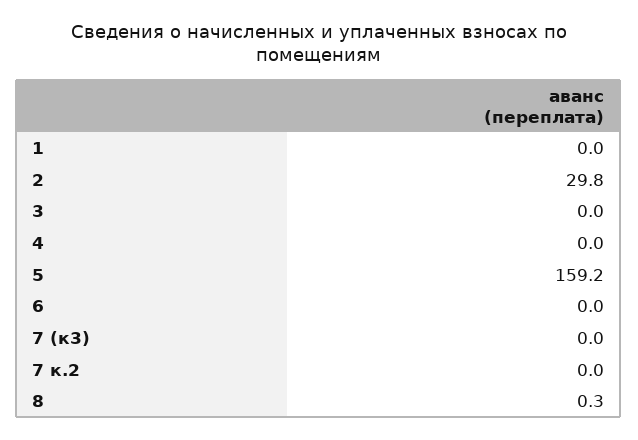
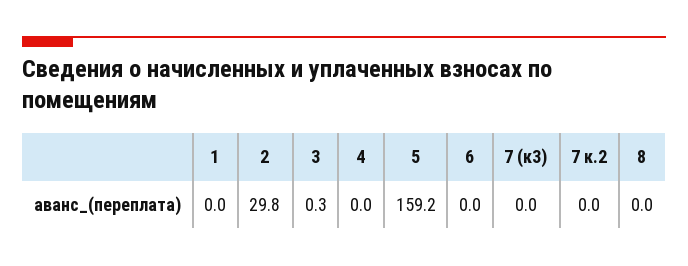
3: 0 -> 0.3
8: 0.3 -> 0

